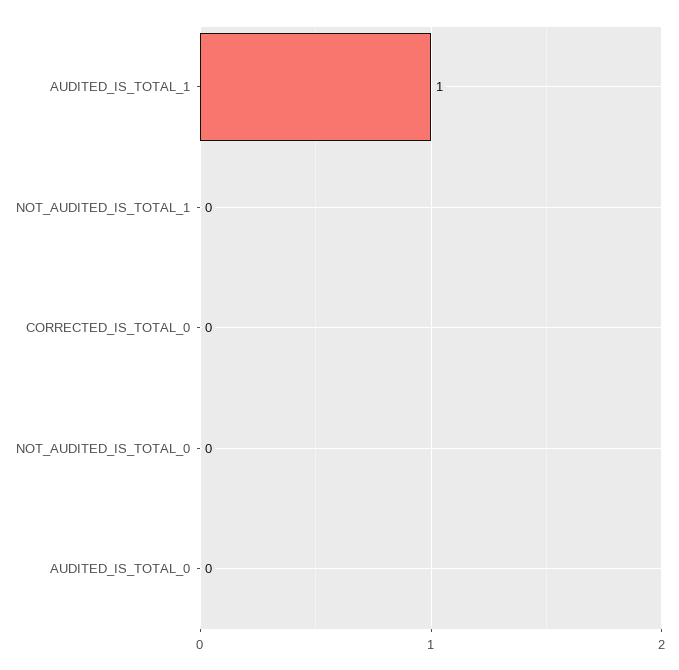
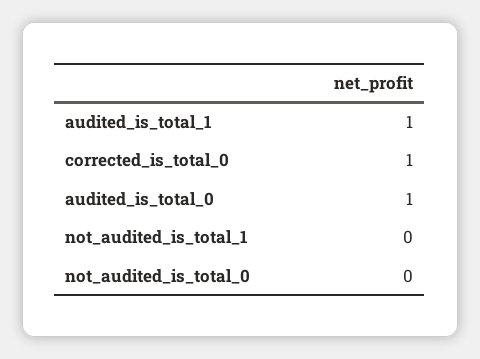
CORRECTED_IS_TOTAL_0: 0 -> 1
AUDITED_IS_TOTAL_0: 0 -> 1

